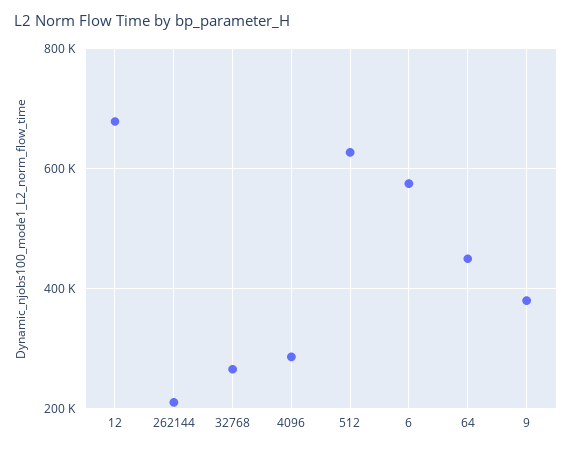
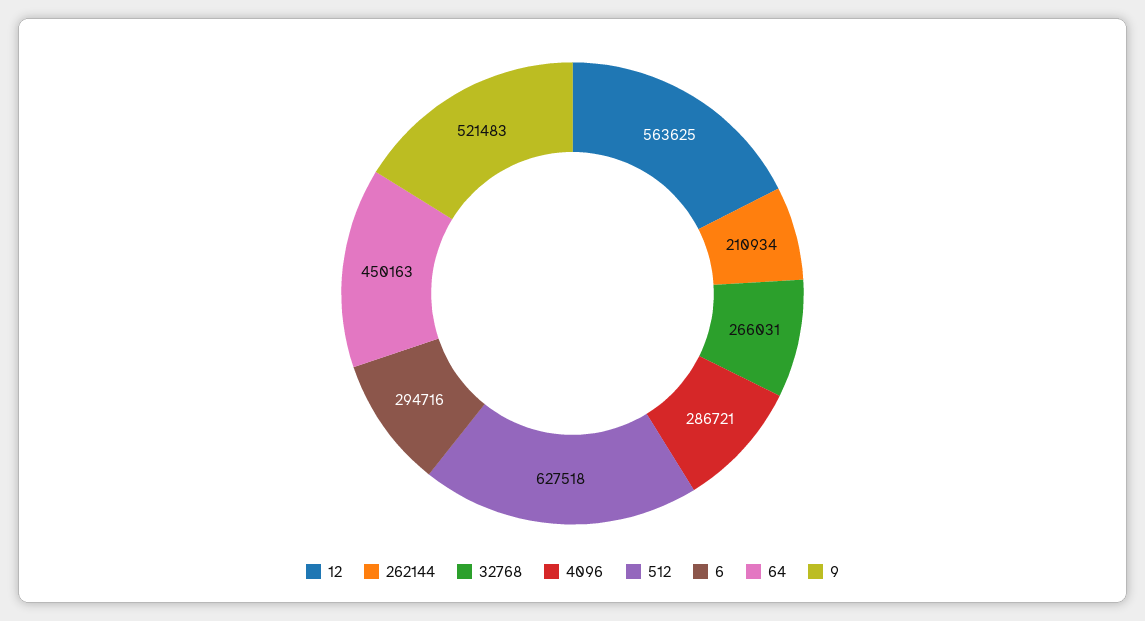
12: 680000 -> 563625
6: 580000 -> 294716
9: 380000 -> 521483

